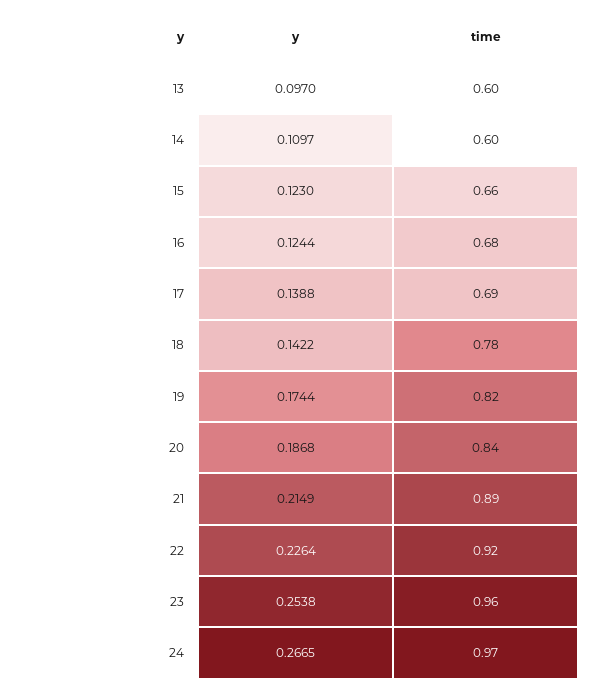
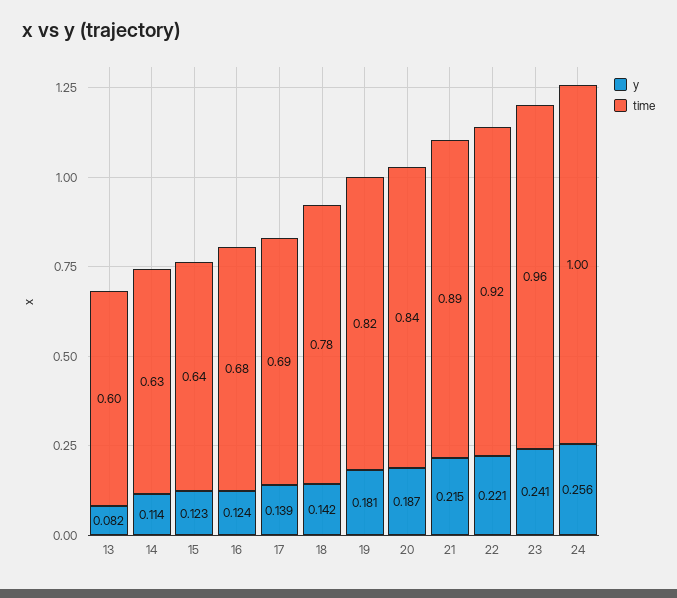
y, 13: 0.097 -> 0.082
y, 14: 0.1097 -> 0.114
time, 14: 0.6 -> 0.63
time, 15: 0.66 -> 0.64
y, 19: 0.1744 -> 0.181
y, 22: 0.2264 -> 0.221
y, 23: 0.2538 -> 0.241
y, 24: 0.2665 -> 0.256
time, 24: 0.97 -> 1

